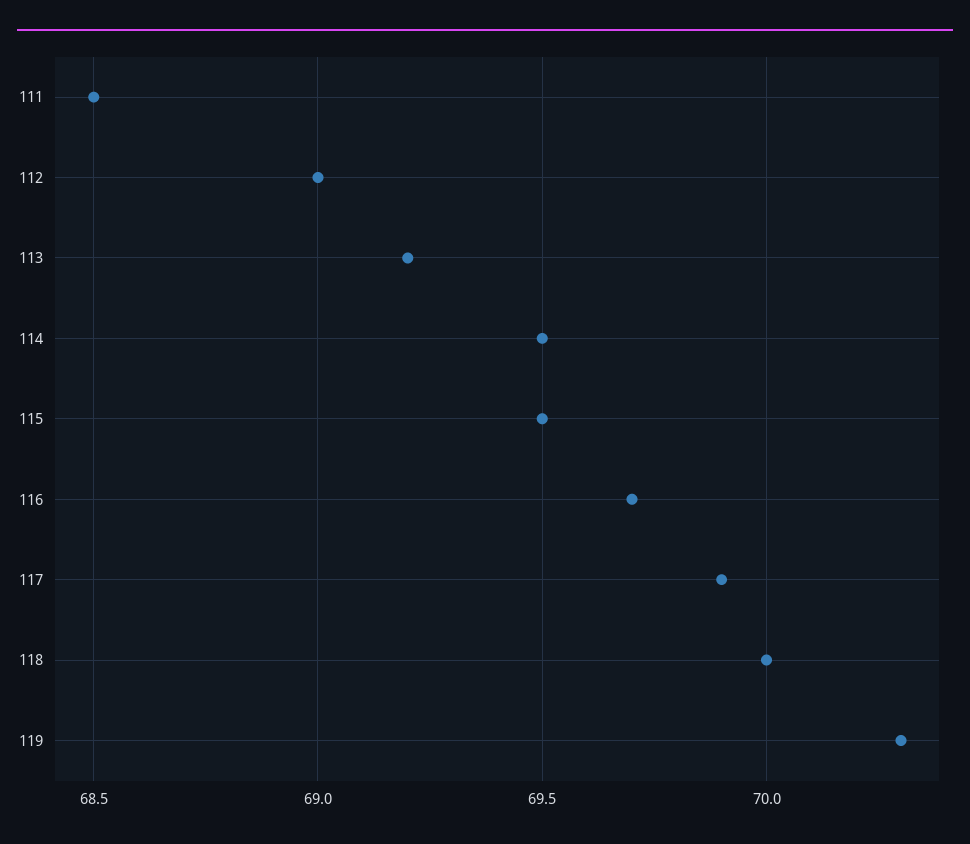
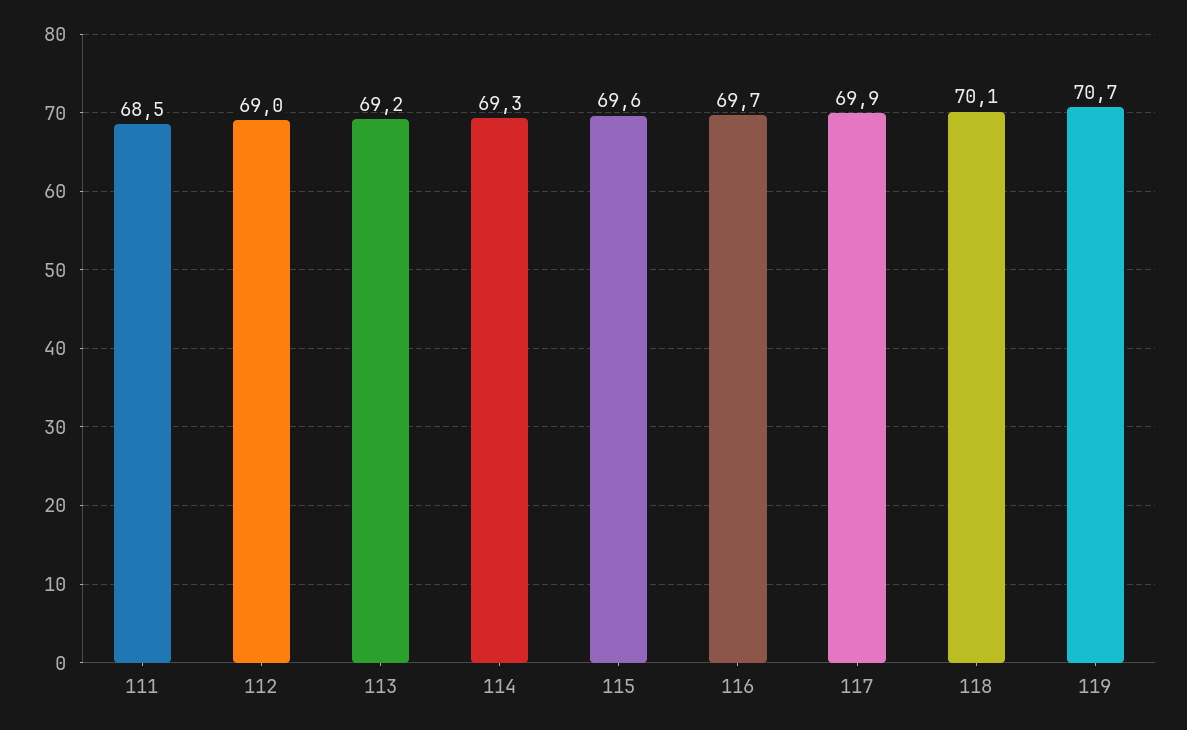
114: 69.5 -> 69.3
115: 69.5 -> 69.6
118: 70 -> 70.1
119: 70.3 -> 70.7

